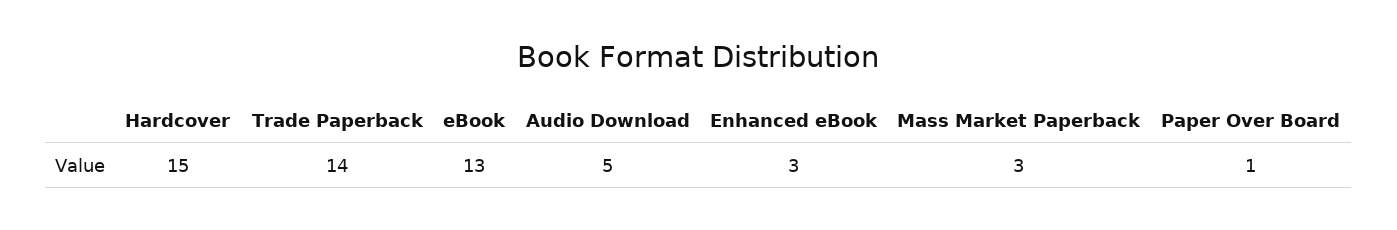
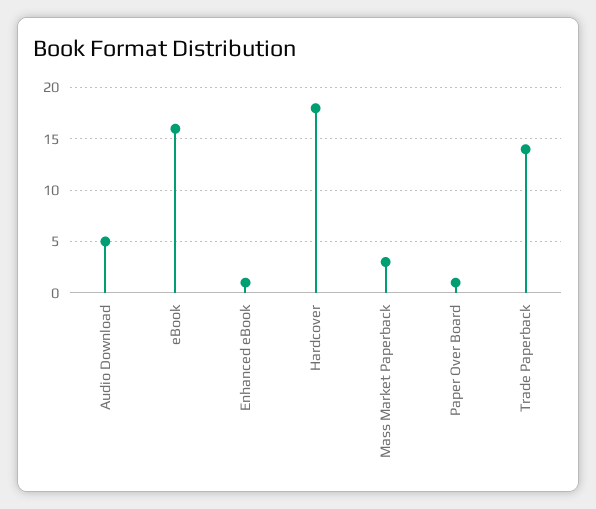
Hardcover: 15 -> 18
eBook: 13 -> 16
Enhanced eBook: 3 -> 1

